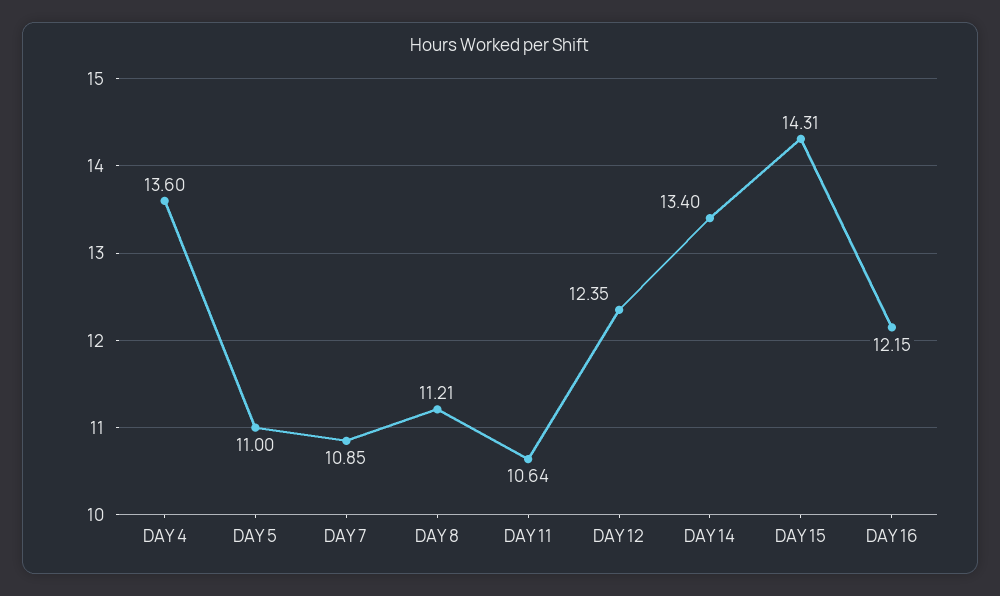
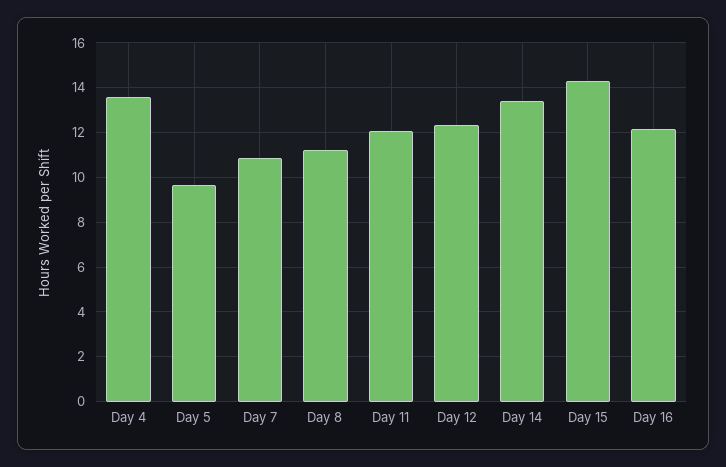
DAY 5: 11 -> 9.5
DAY 11: 10.64 -> 12

